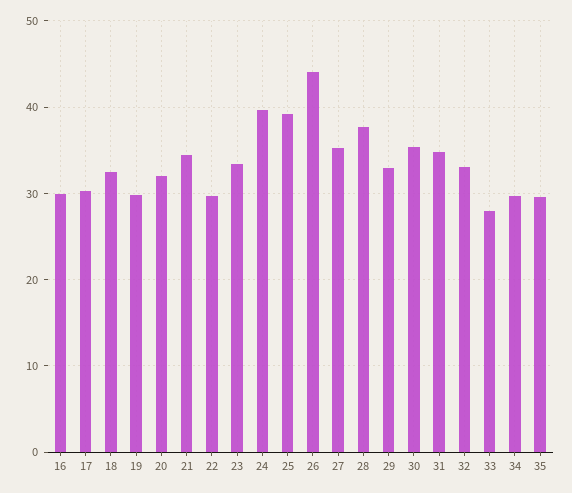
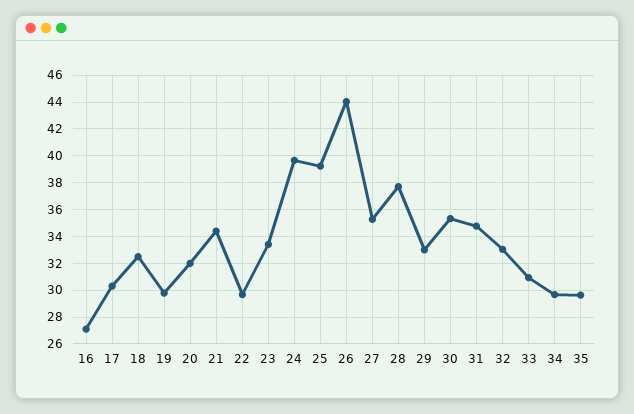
16: 30 -> 27
33: 28 -> 31

